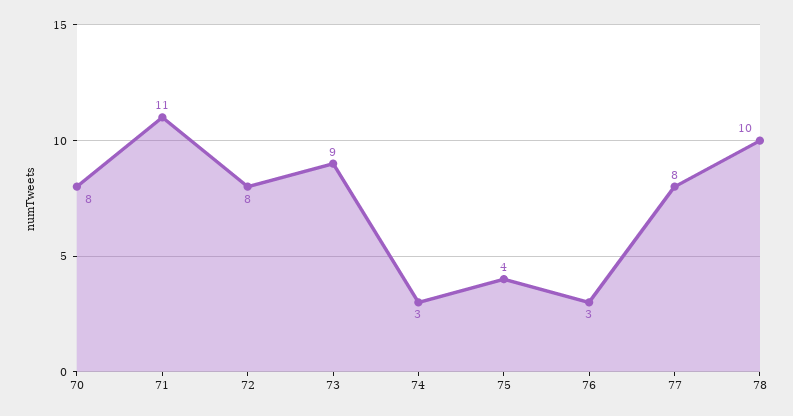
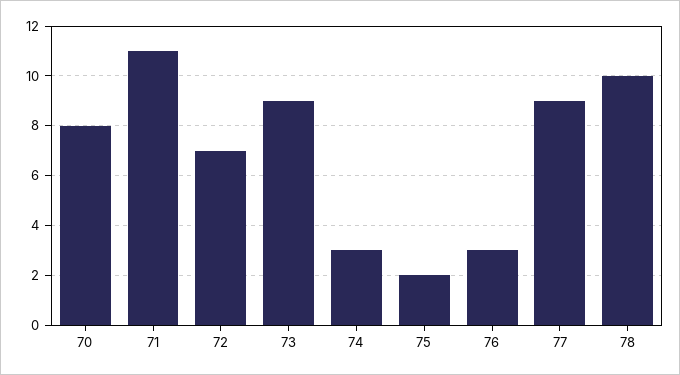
72: 8 -> 7
75: 4 -> 2
77: 8 -> 9

